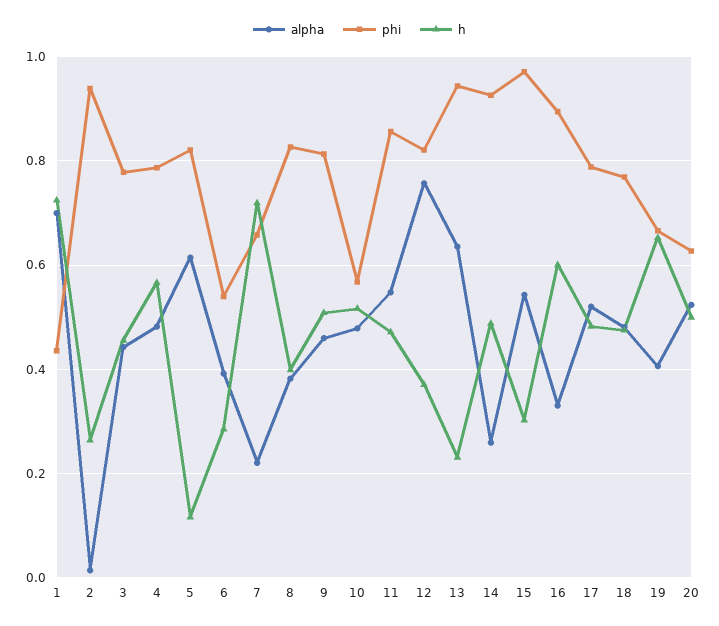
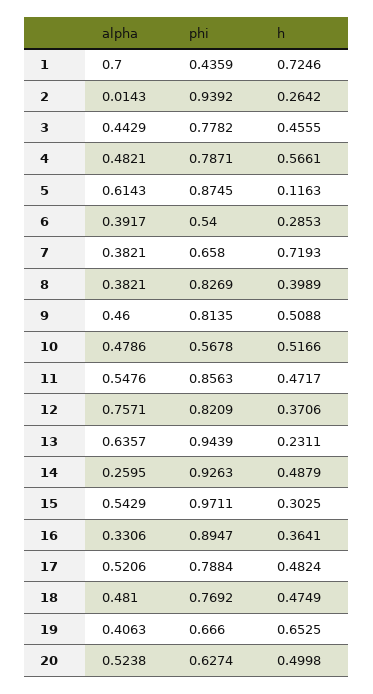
phi, 5: 0.82 -> 0.8745
alpha, 7: 0.22 -> 0.3821
h, 16: 0.6 -> 0.3641

